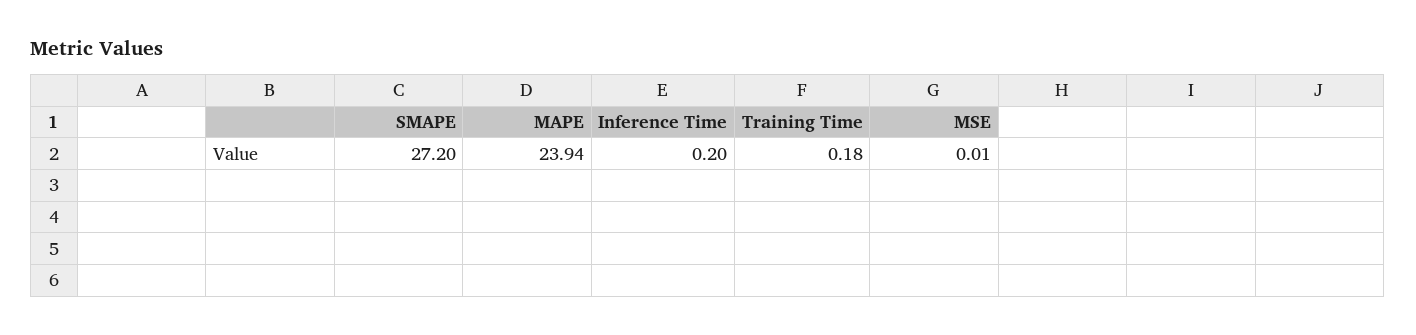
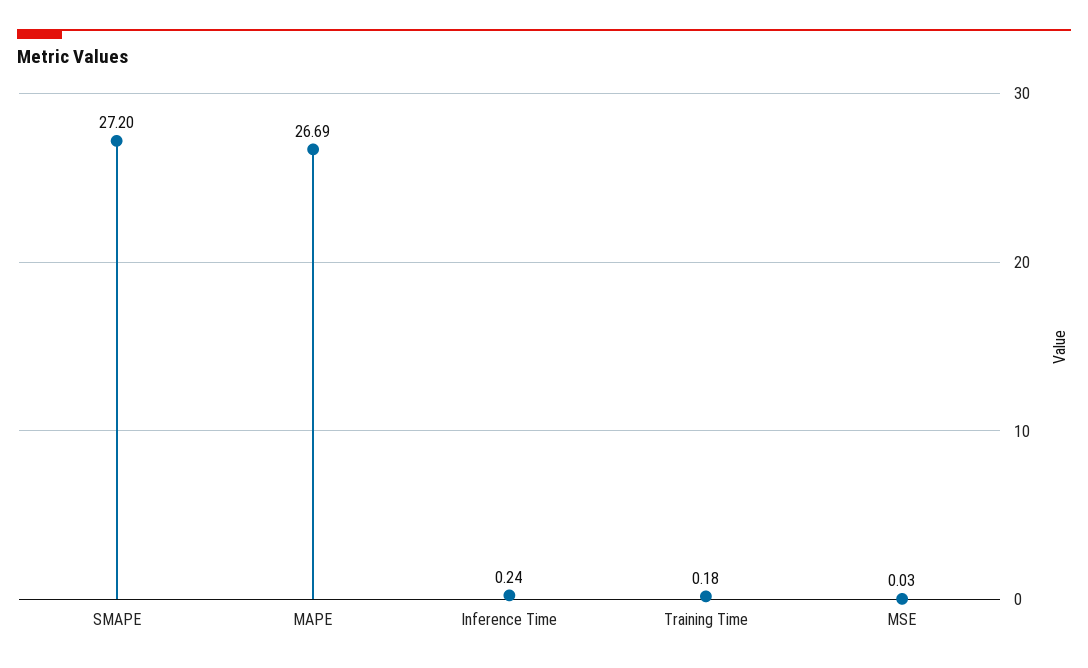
MAPE: 23.94 -> 26.69
Inference Time: 0.2 -> 0.24
MSE: 0.01 -> 0.03

